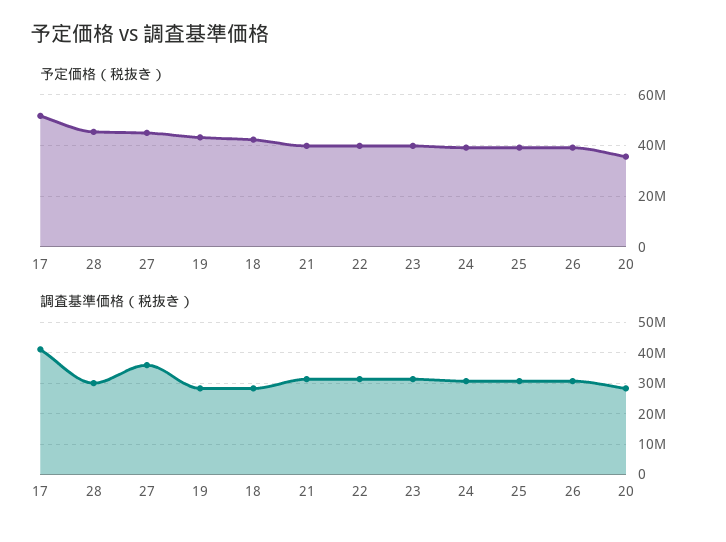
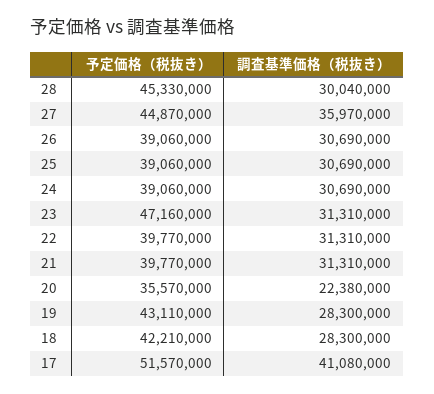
予定価格（税抜き）, 23: 40000000 -> 47160000
調査基準価格（税抜き）, 20: 28000000 -> 22380000

